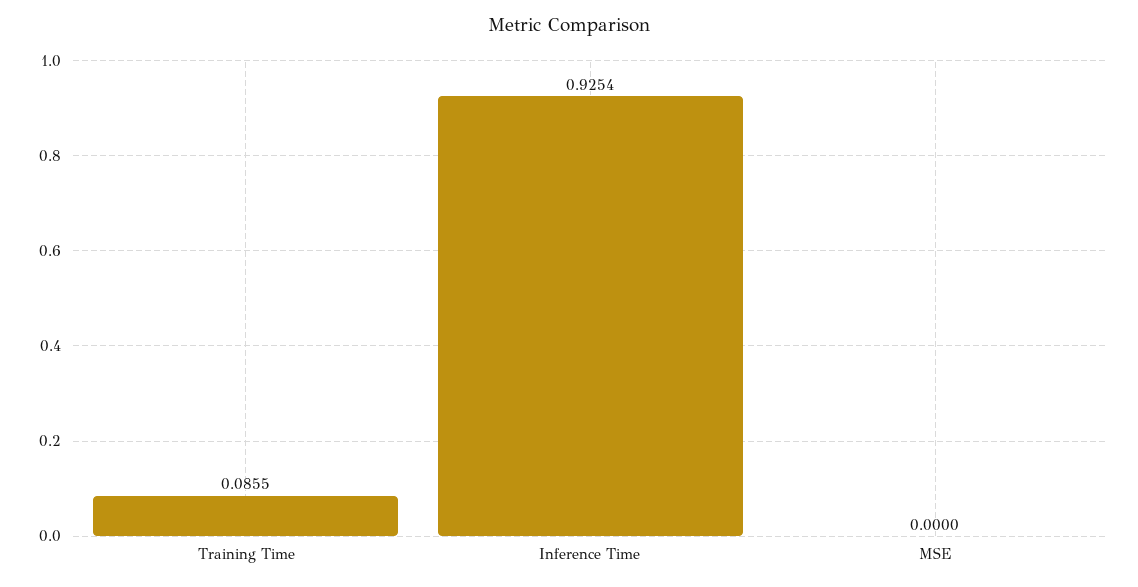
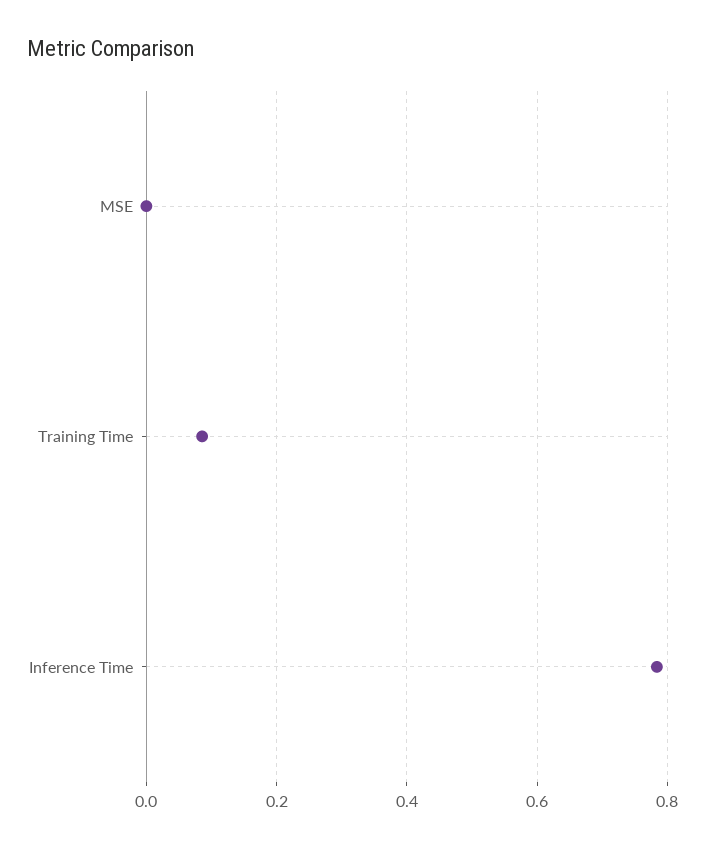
Inference Time: 0.9254 -> 0.78

